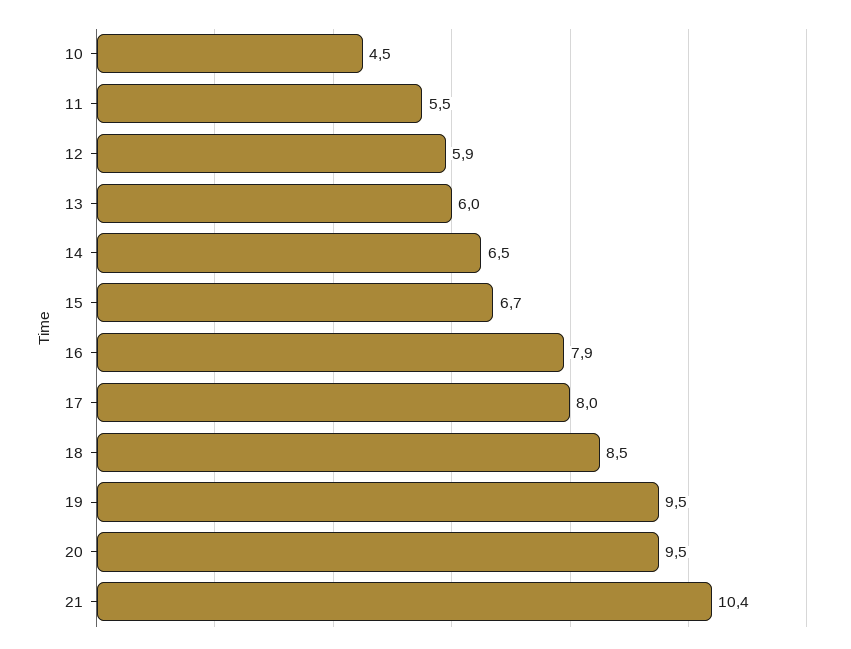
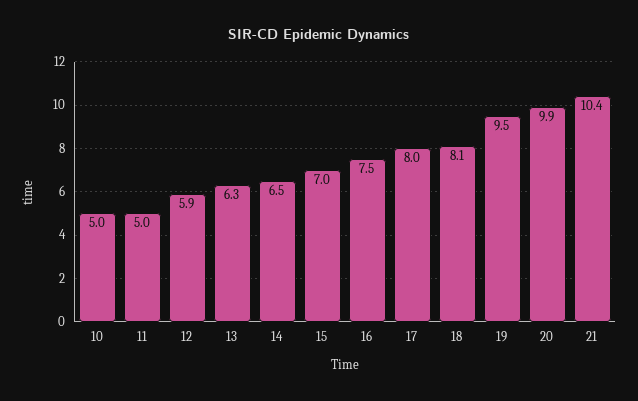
10: 4.5 -> 5
11: 5.5 -> 5
13: 6 -> 6.3
15: 6.7 -> 7
16: 7.9 -> 7.5
18: 8.5 -> 8.1
20: 9.5 -> 9.9

